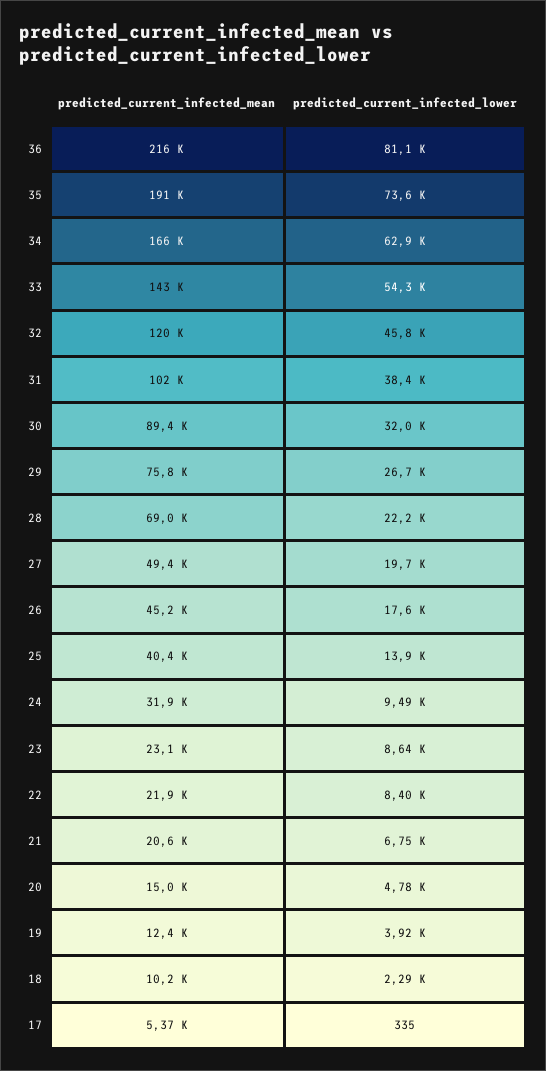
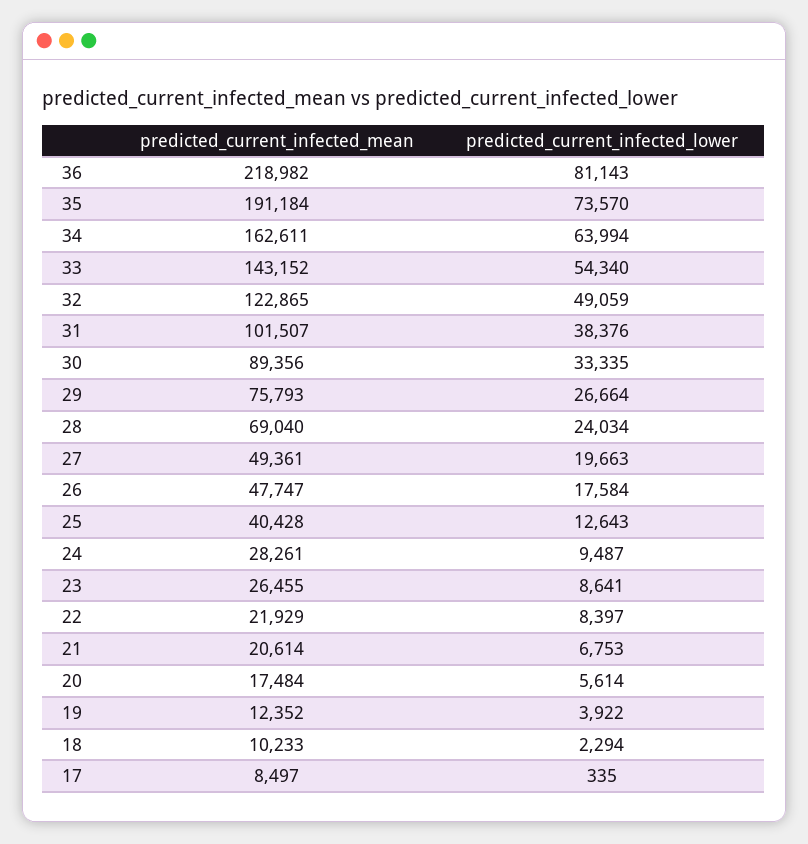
predicted_current_infected_mean, 36: 216000 -> 218982
predicted_current_infected_mean, 34: 166000 -> 162611
predicted_current_infected_lower, 34: 62900 -> 63994
predicted_current_infected_mean, 32: 120000 -> 122865
predicted_current_infected_lower, 32: 45800 -> 49059
predicted_current_infected_lower, 30: 32000 -> 33335
predicted_current_infected_lower, 28: 22200 -> 24034
predicted_current_infected_mean, 26: 45200 -> 47747
predicted_current_infected_lower, 25: 13900 -> 12643
predicted_current_infected_mean, 24: 31900 -> 28261
predicted_current_infected_mean, 23: 23100 -> 26455
predicted_current_infected_mean, 20: 15000 -> 17484
predicted_current_infected_lower, 20: 4780 -> 5614
predicted_current_infected_mean, 17: 5370 -> 8497

